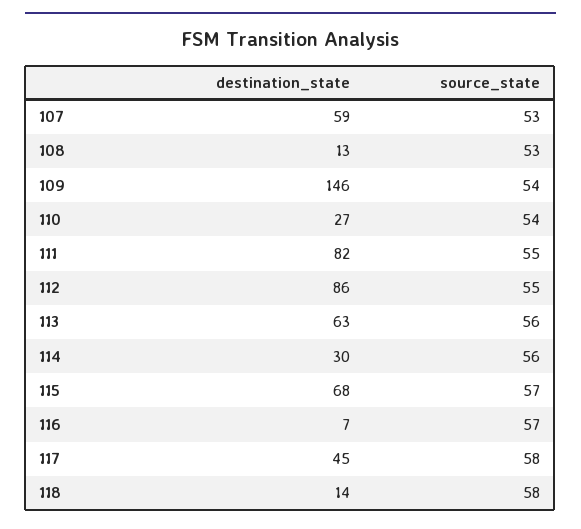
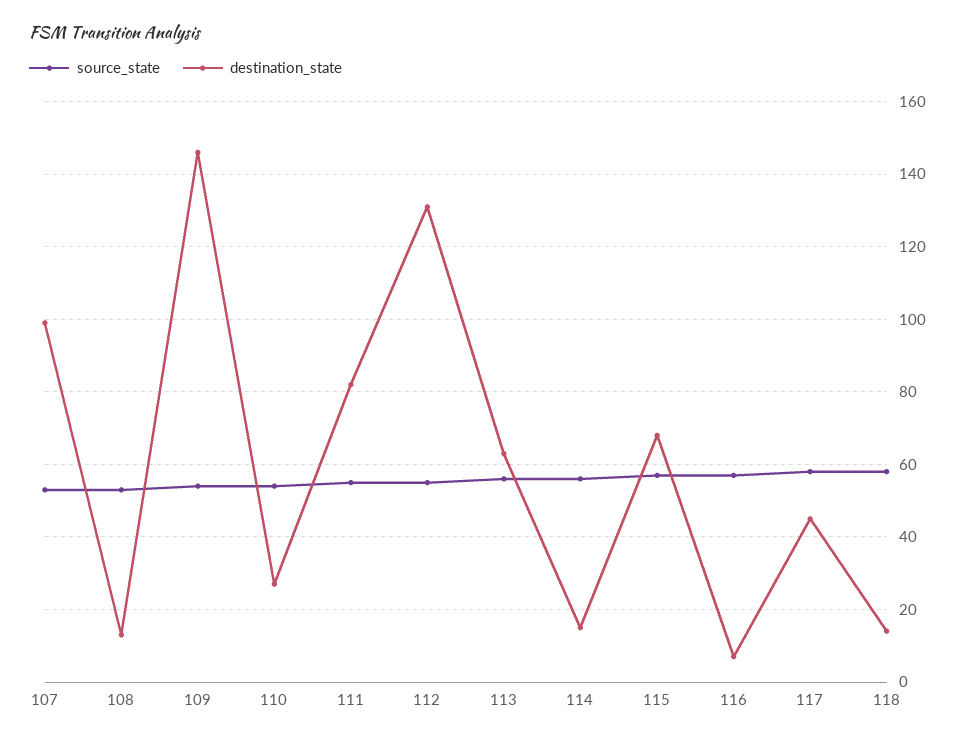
destination_state, 107: 59 -> 100
destination_state, 112: 86 -> 130
destination_state, 114: 30 -> 15

